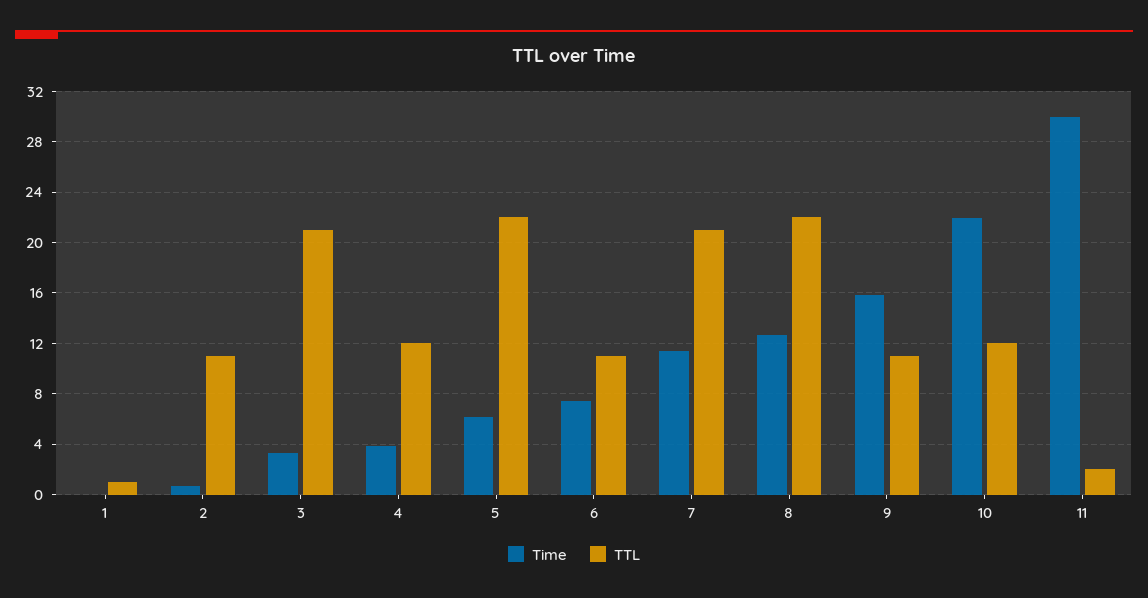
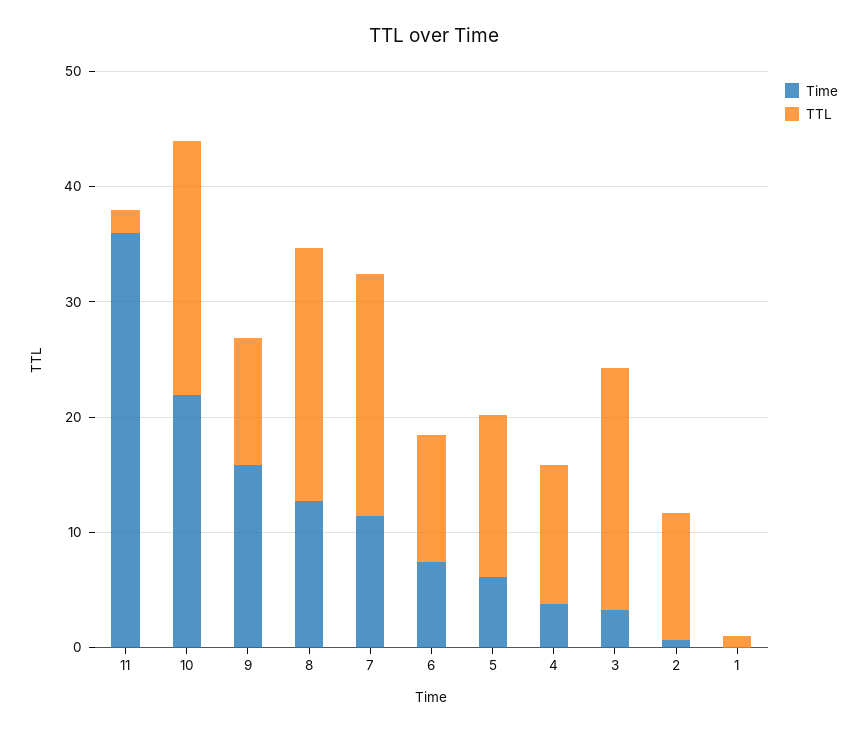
TTL, 5: 22 -> 14
TTL, 10: 12 -> 22
Time, 11: 30 -> 36

